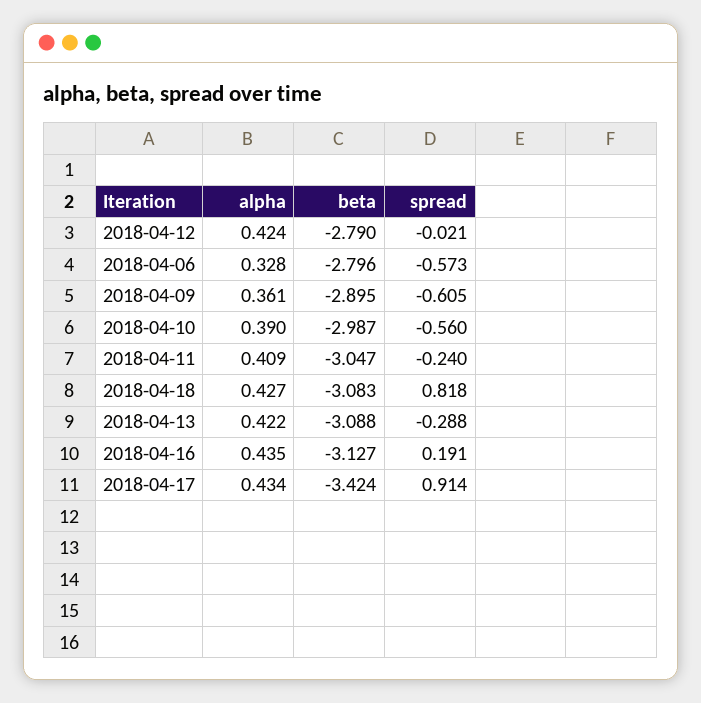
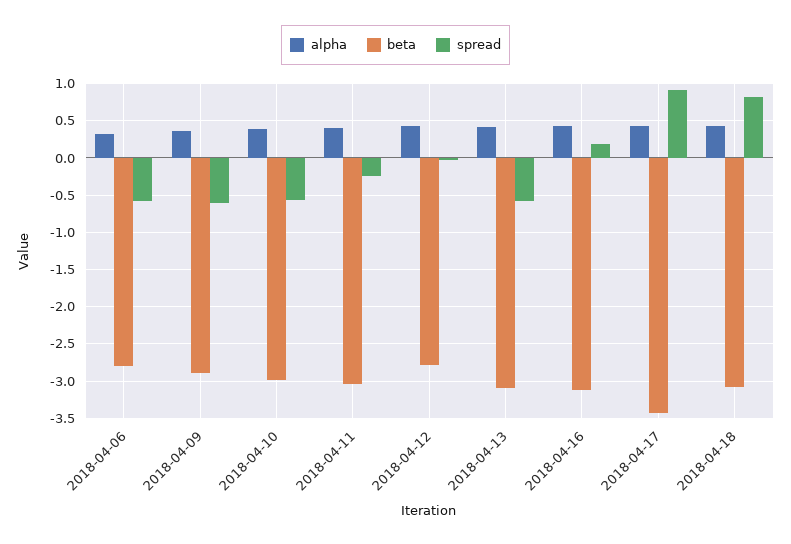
spread, 2018-04-13: -0.288 -> -0.6

